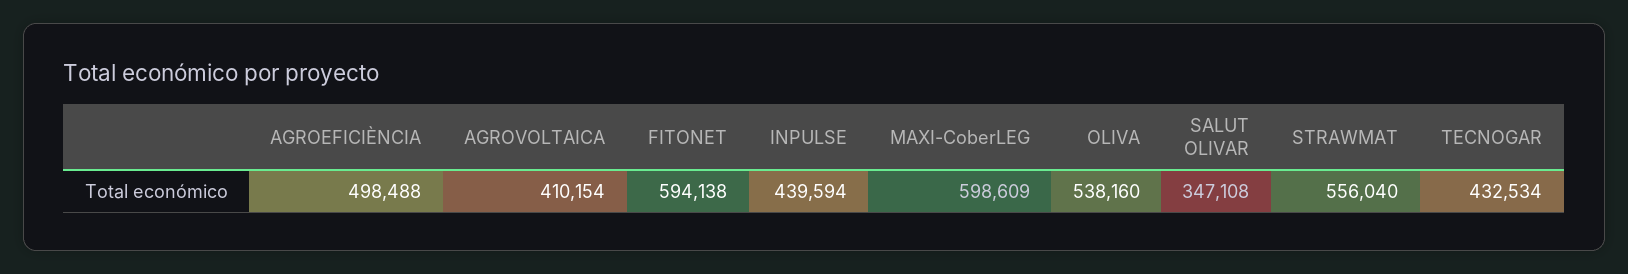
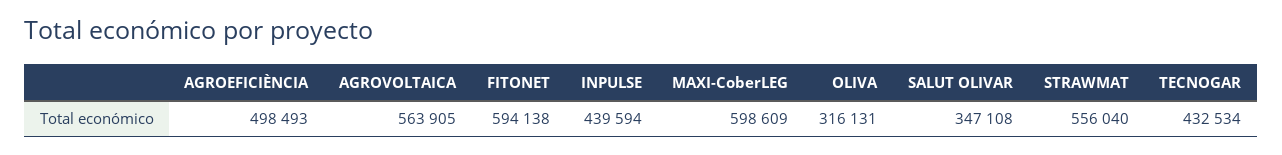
AGROEFICIÈNCIA: 498488 -> 498493
AGROVOLTAICA: 410154 -> 563905
OLIVA: 538160 -> 316131

